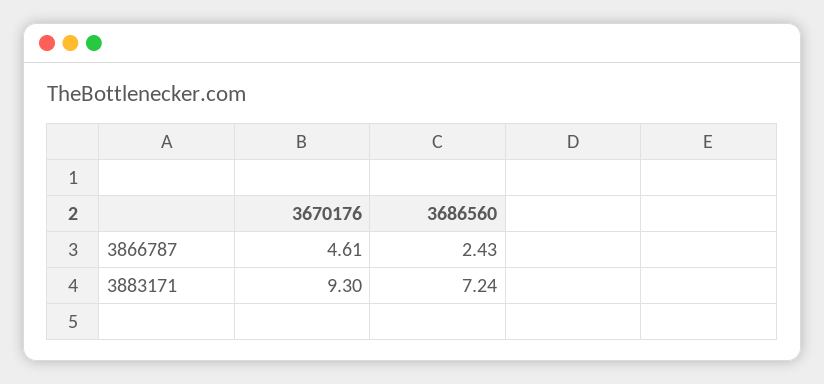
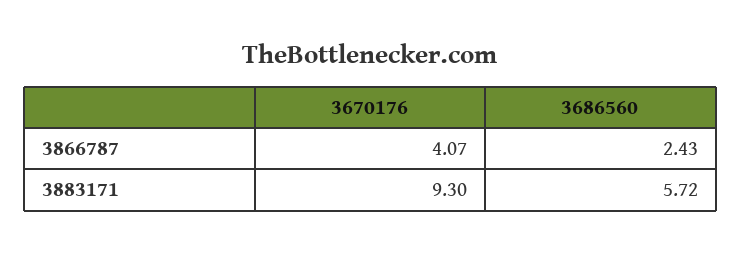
3670176, 3866787: 4.61 -> 4.07
3686560, 3883171: 7.24 -> 5.72

